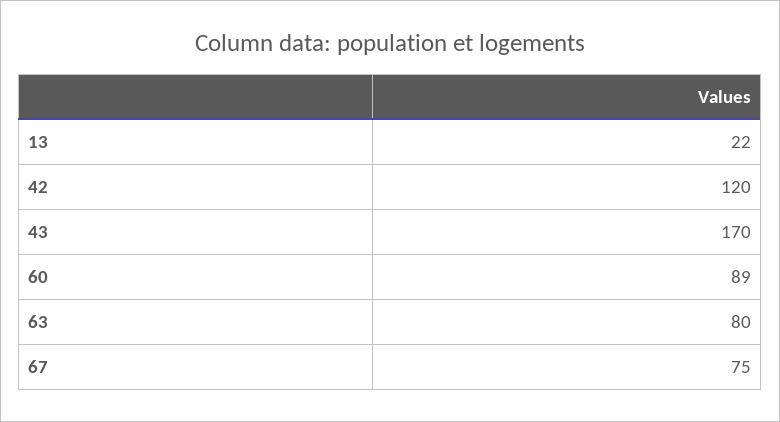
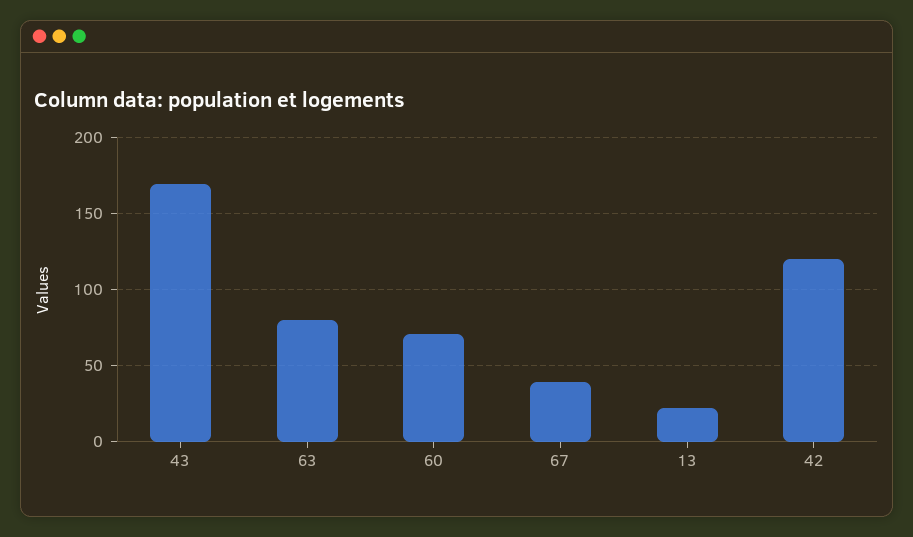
60: 89 -> 70
67: 75 -> 40

